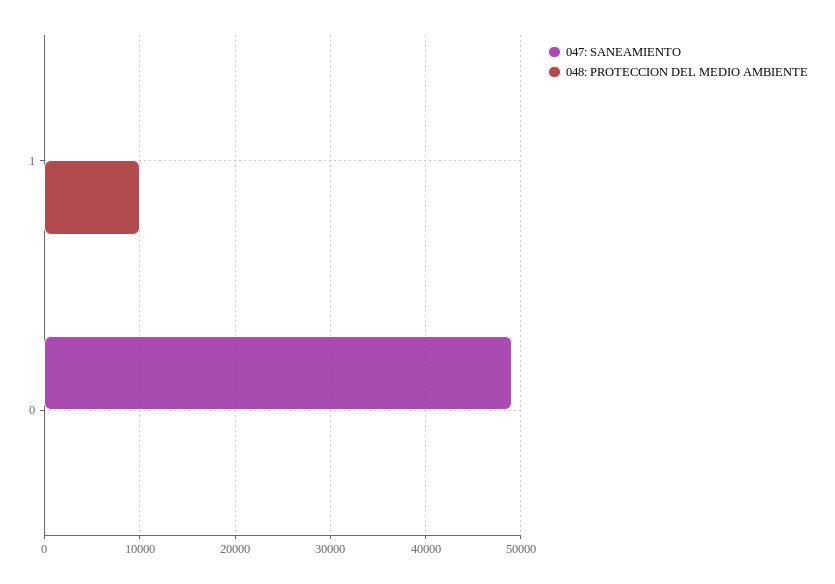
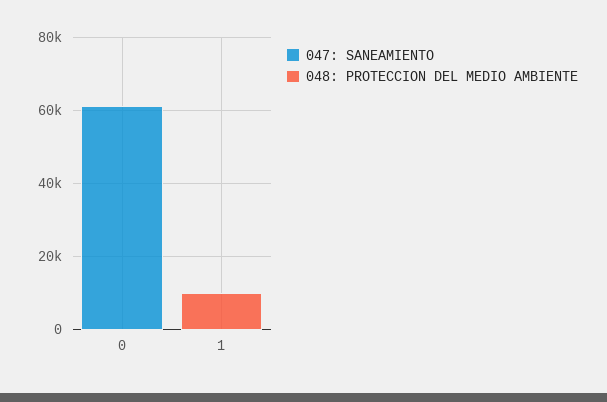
047: SANEAMIENTO, 0: 49000 -> 60000

